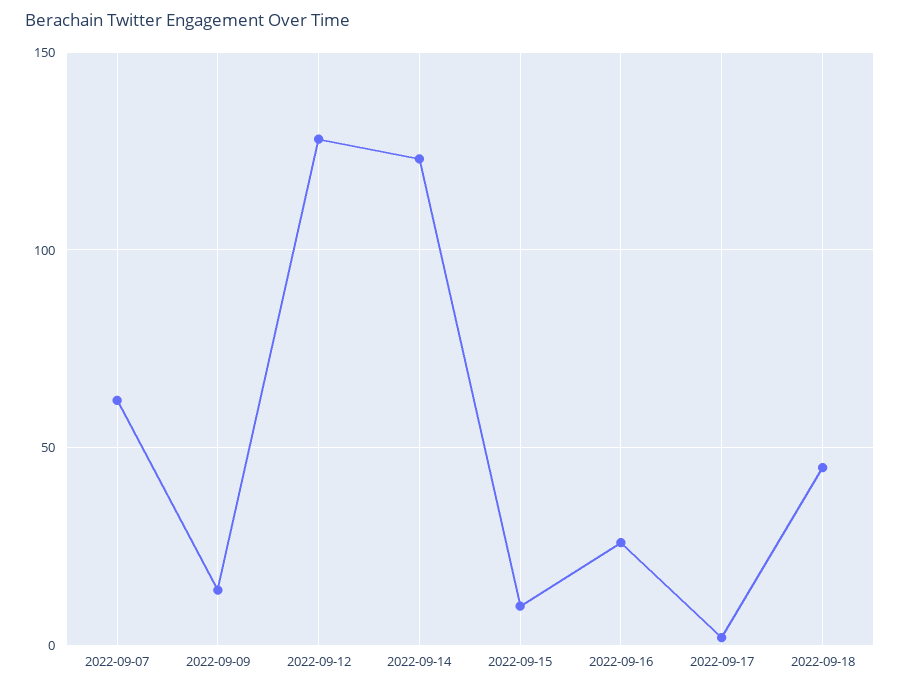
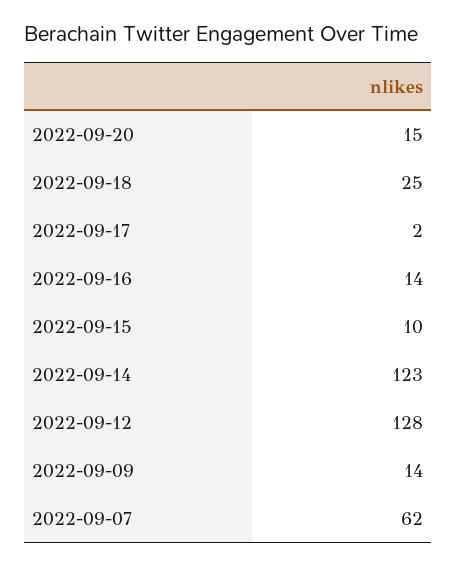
2022-09-16: 25 -> 14
2022-09-18: 45 -> 25
2022-09-20: none -> 15

